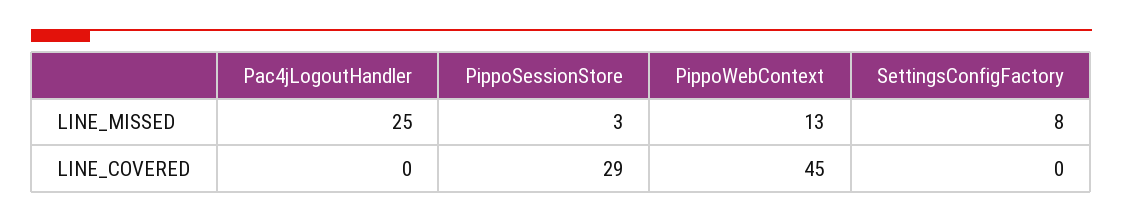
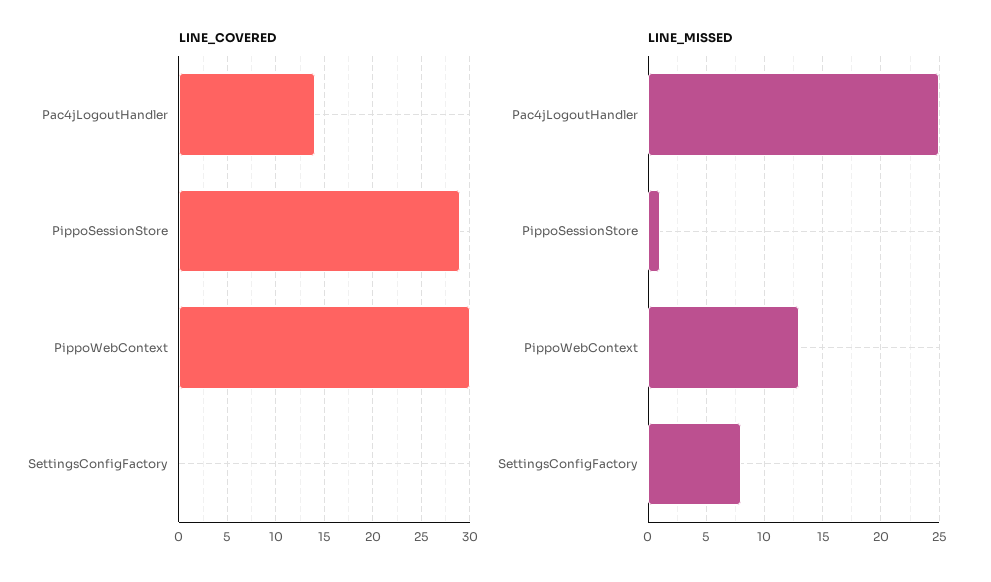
LINE_MISSED, PippoSessionStore: 3 -> 1
LINE_COVERED, Pac4jLogoutHandler: 0 -> 14
LINE_COVERED, PippoWebContext: 45 -> 30

